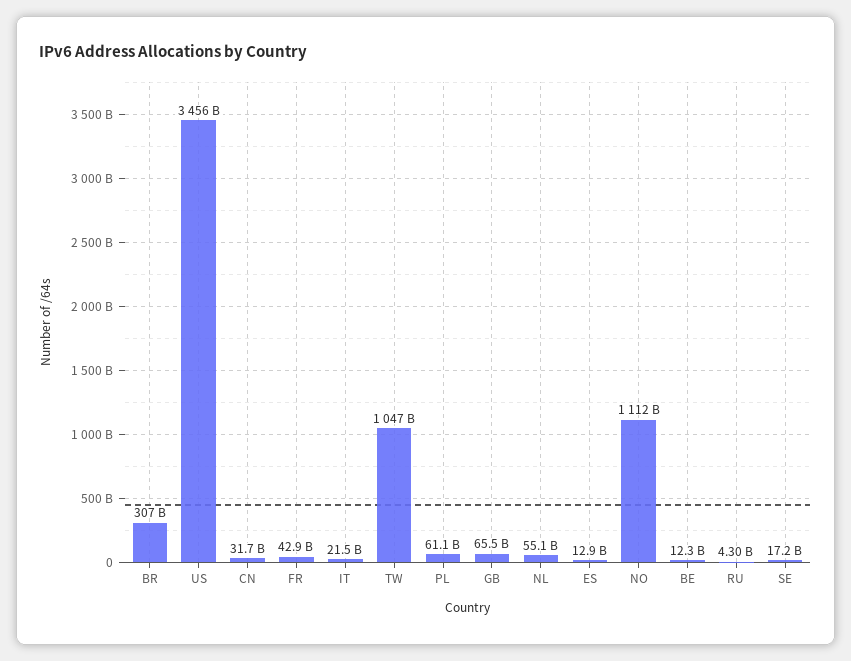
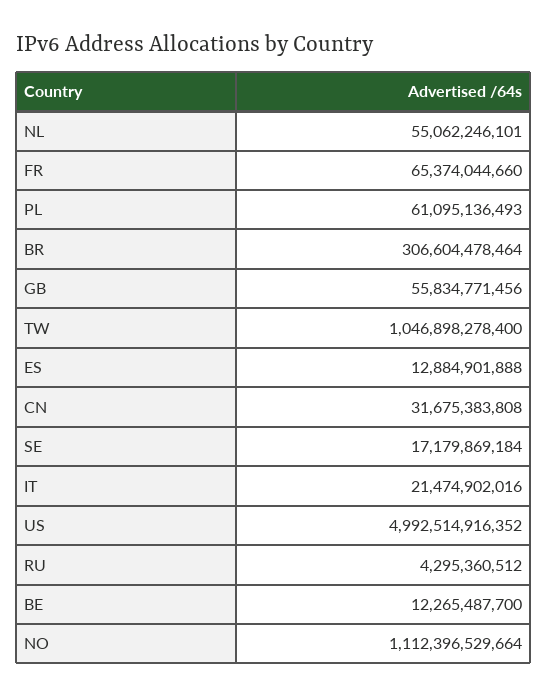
US: 3456000000000 -> 4992514916352
FR: 42900000000 -> 65374044660
GB: 65500000000 -> 55834771456

